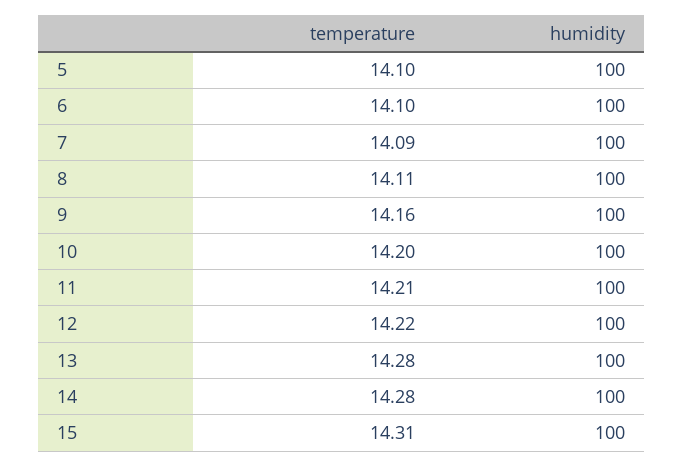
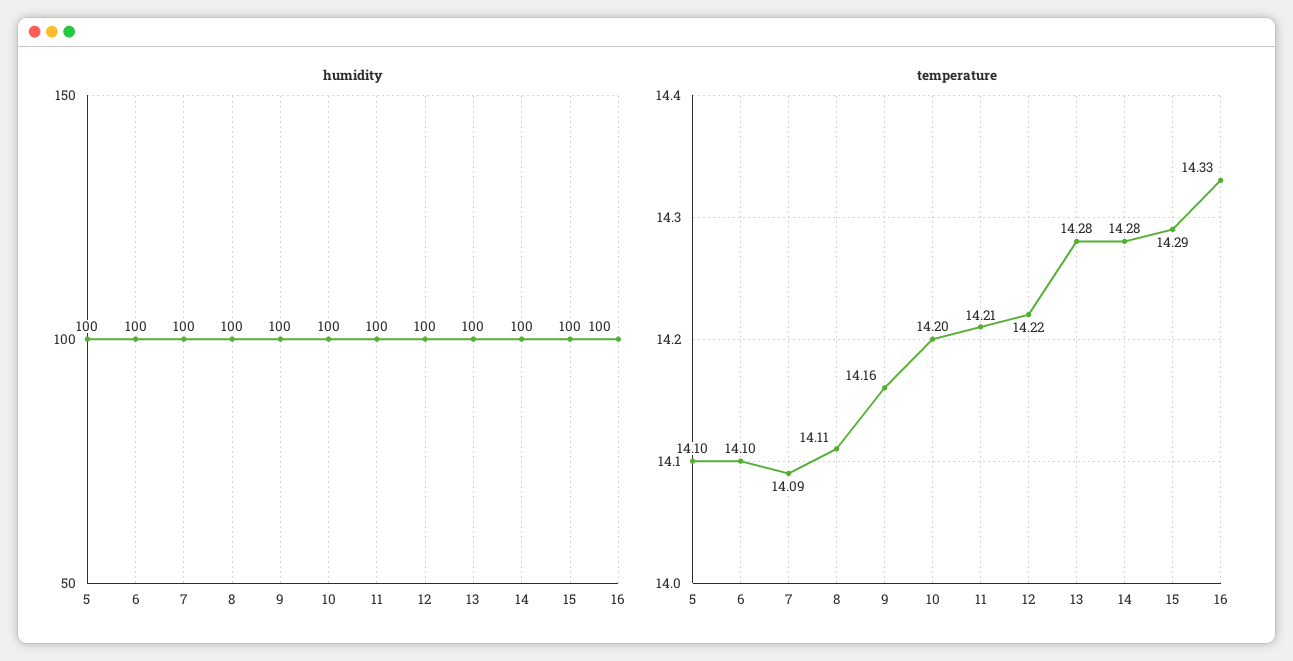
temperature, 15: 14.31 -> 14.29
humidity, 16: none -> 100
temperature, 16: none -> 14.33

